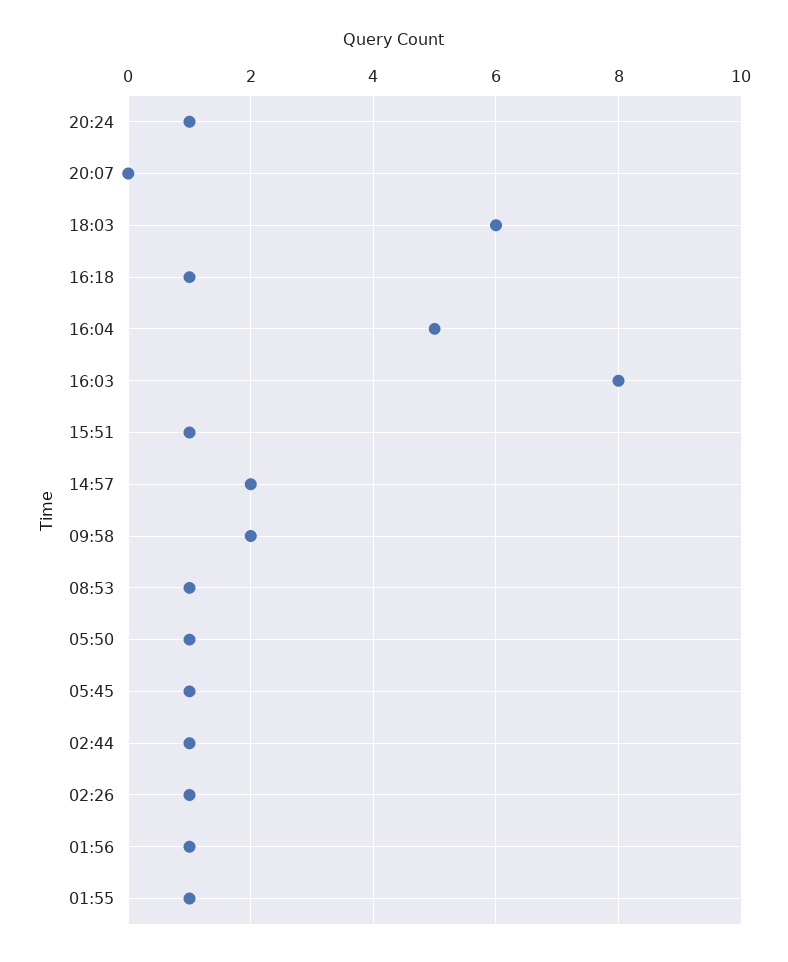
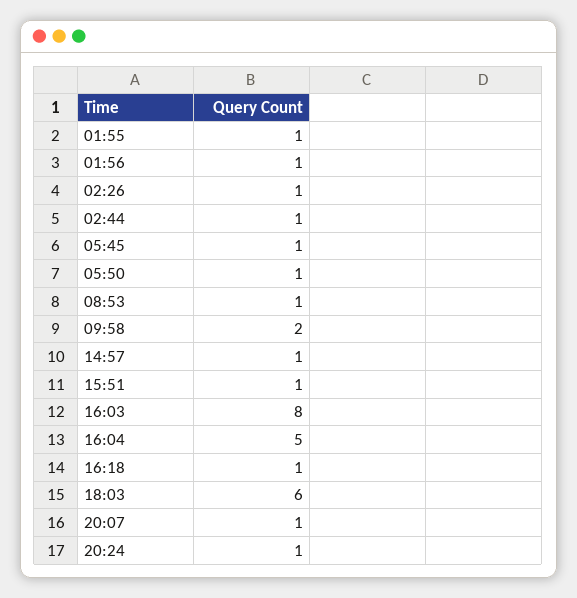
20:07: 0 -> 1
14:57: 2 -> 1

